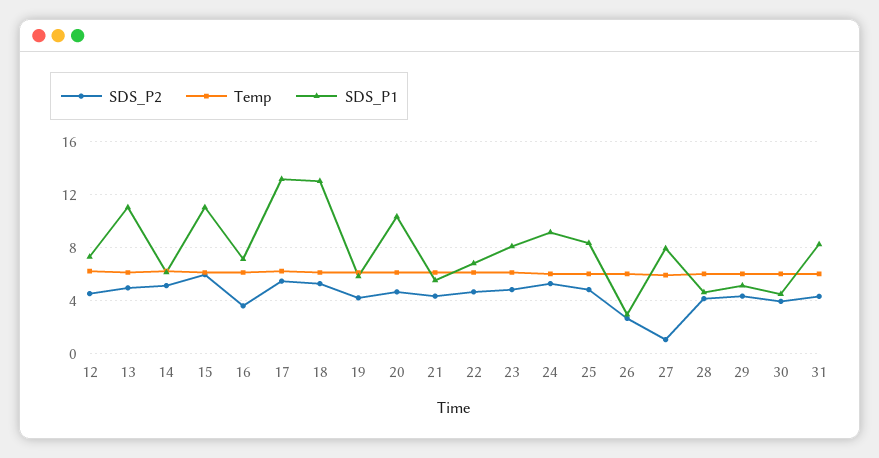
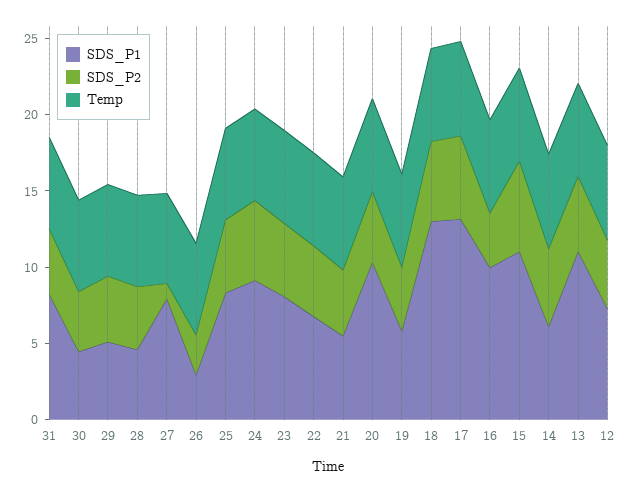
SDS_P1, 16: 7 -> 10

